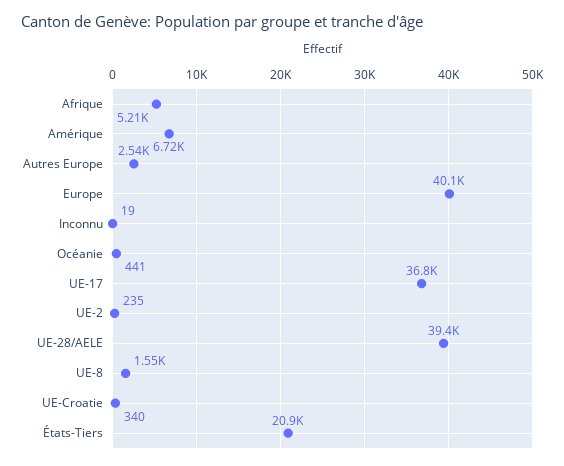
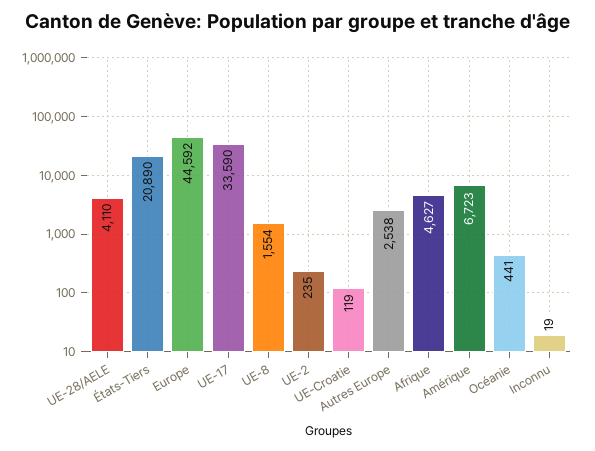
Afrique: 5210 -> 4627
Europe: 40100 -> 44592
UE-17: 36800 -> 33590
UE-28/AELE: 39400 -> 4110
UE-Croatie: 340 -> 119

